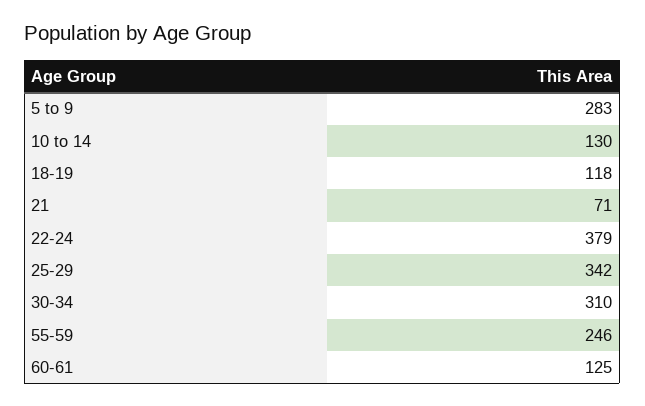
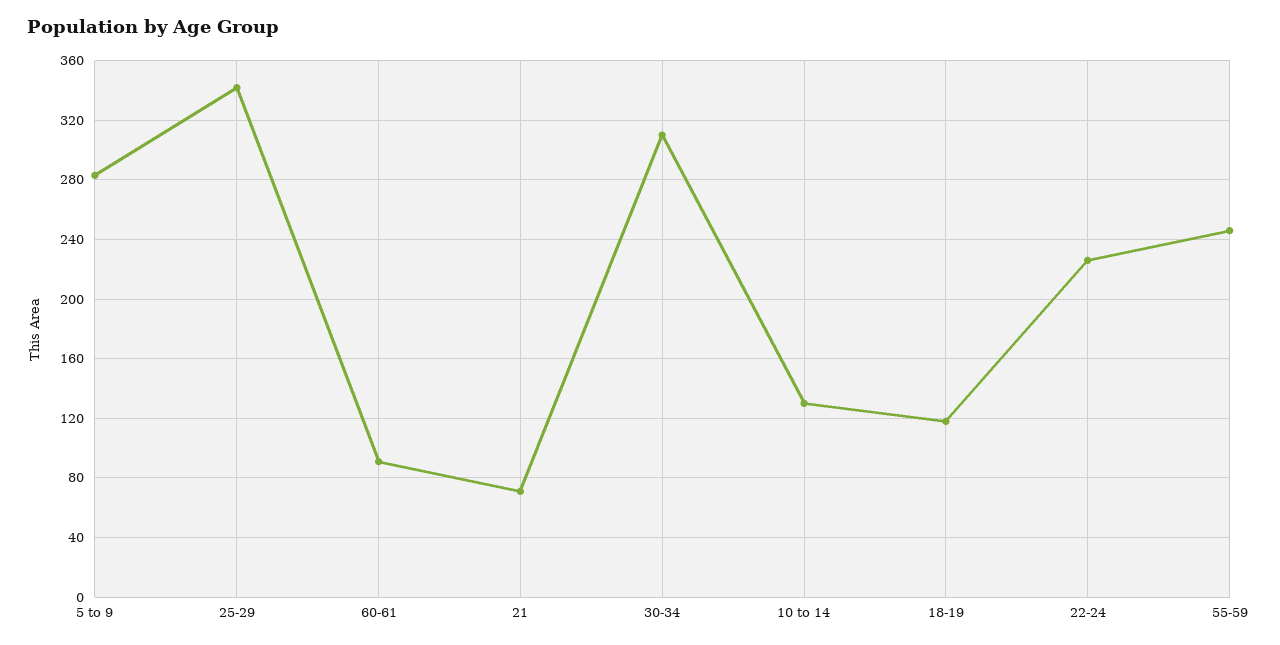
22-24: 379 -> 225
60-61: 125 -> 90

